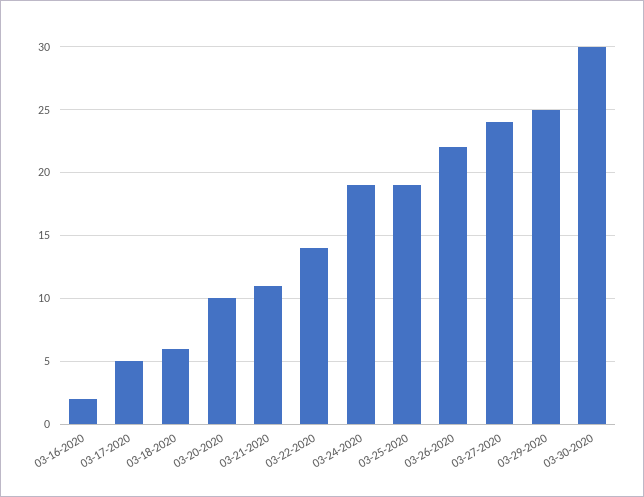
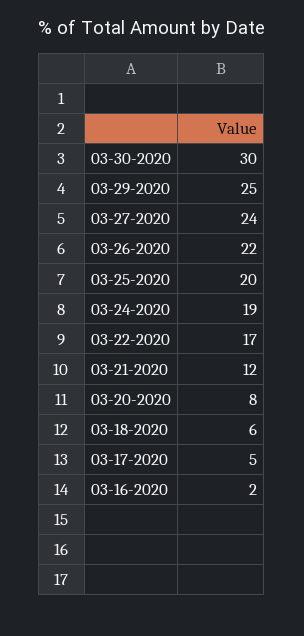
03-20-2020: 10 -> 8
03-21-2020: 11 -> 12
03-22-2020: 14 -> 17
03-25-2020: 19 -> 20

